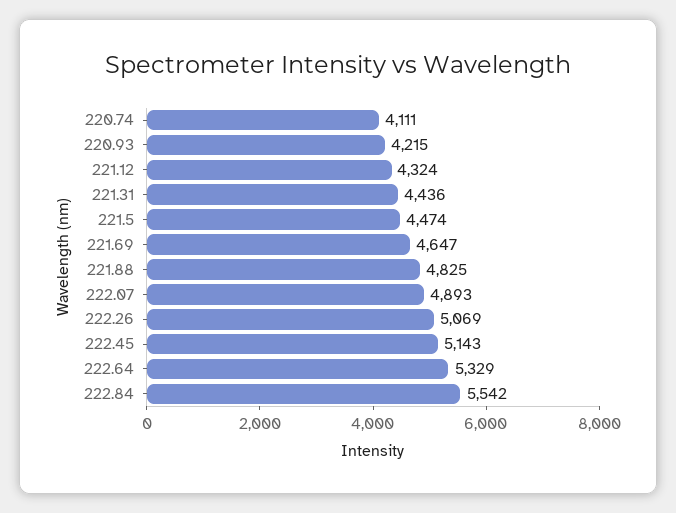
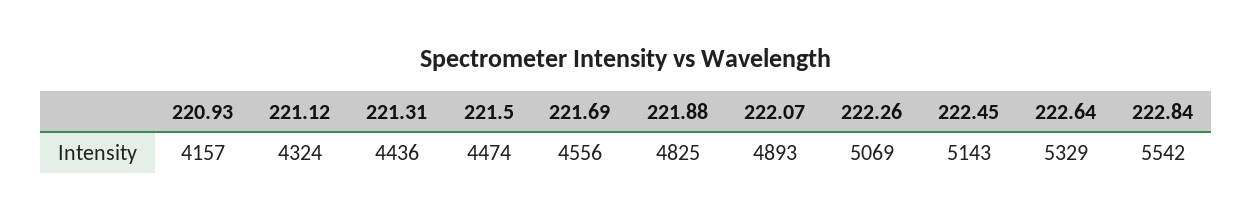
220.74: 4111 -> none
220.93: 4215 -> 4157
221.69: 4647 -> 4556

